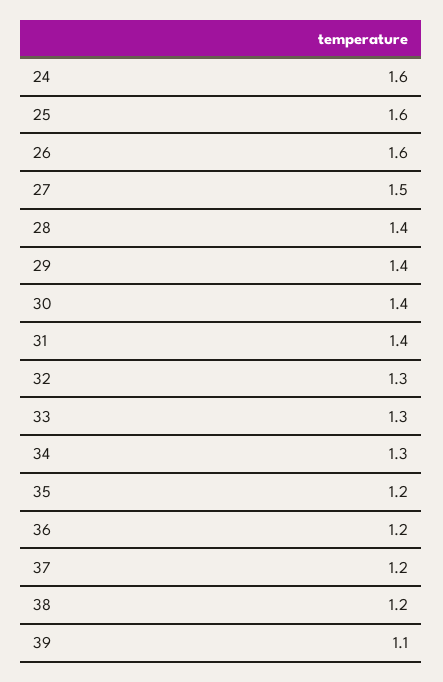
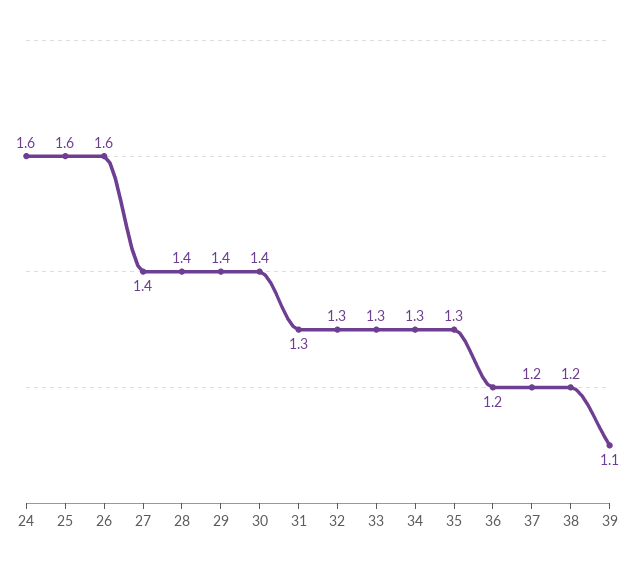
27: 1.5 -> 1.4
31: 1.4 -> 1.3
35: 1.2 -> 1.3

